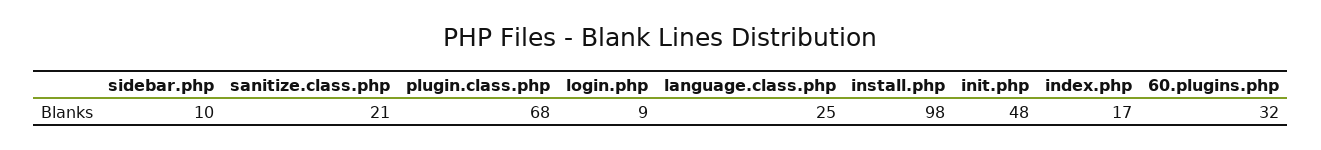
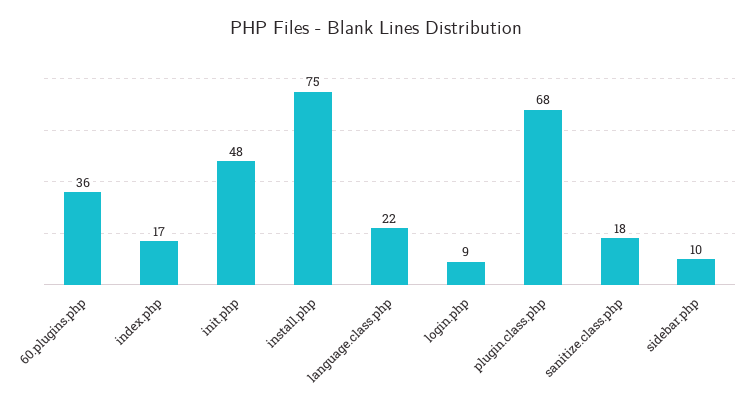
sanitize.class.php: 21 -> 18
language.class.php: 25 -> 22
install.php: 98 -> 75
60.plugins.php: 32 -> 36

